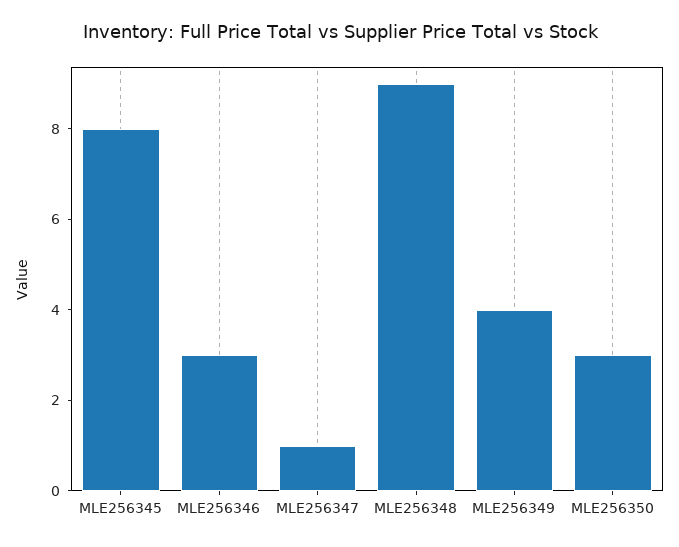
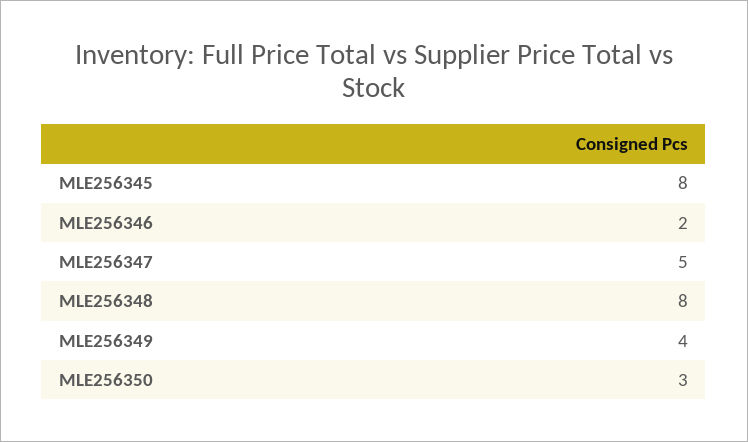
MLE256346: 3 -> 2
MLE256347: 1 -> 5
MLE256348: 9 -> 8

